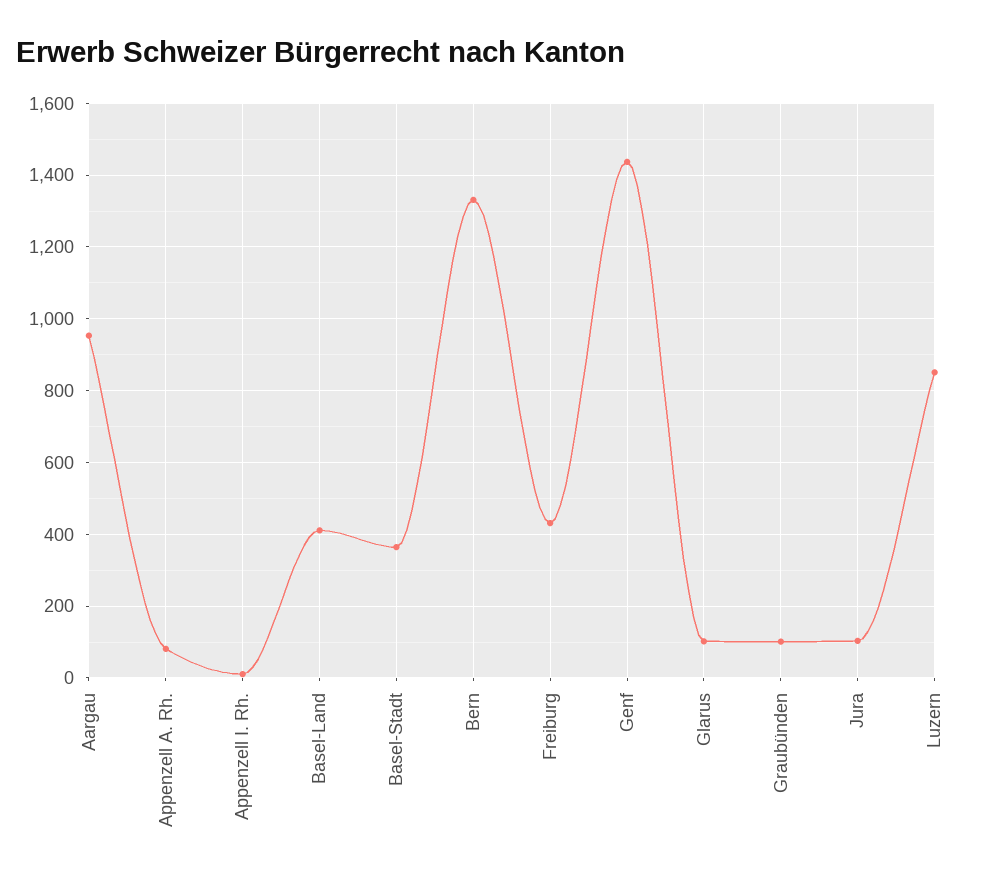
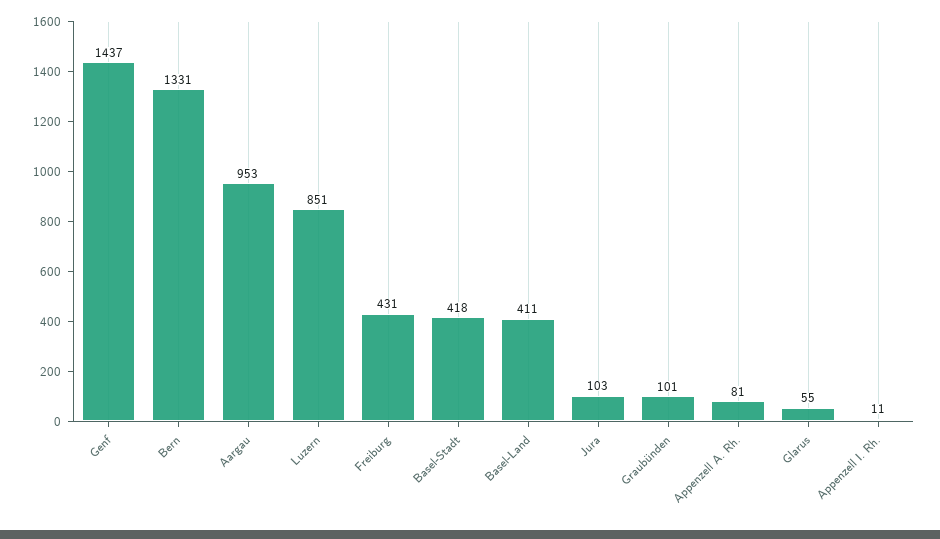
Basel-Stadt: 360 -> 418
Glarus: 100 -> 55

